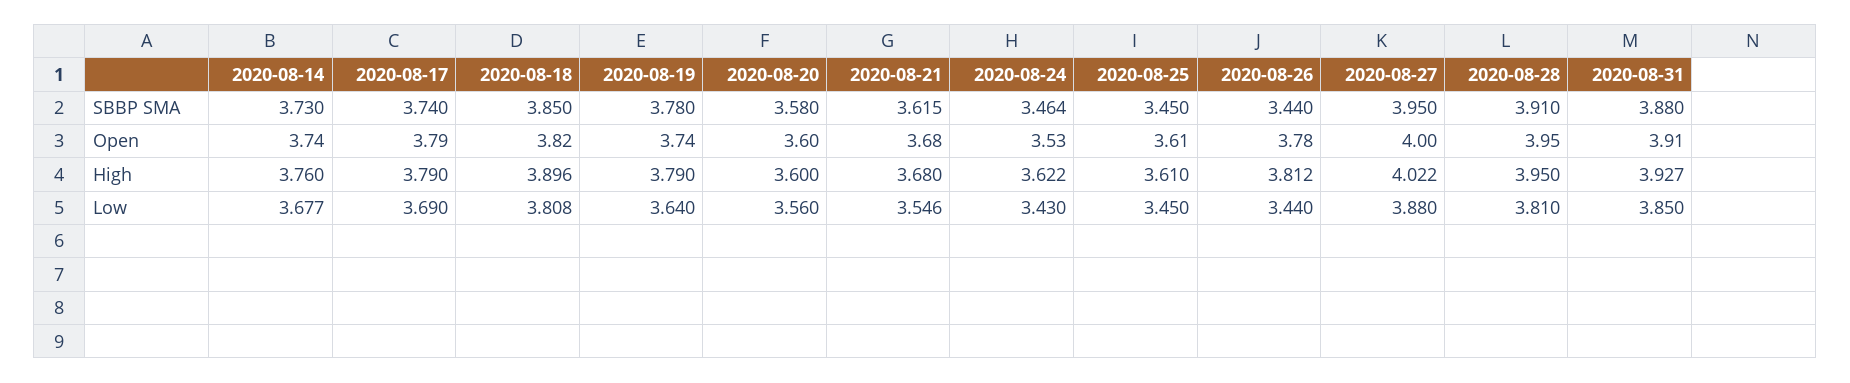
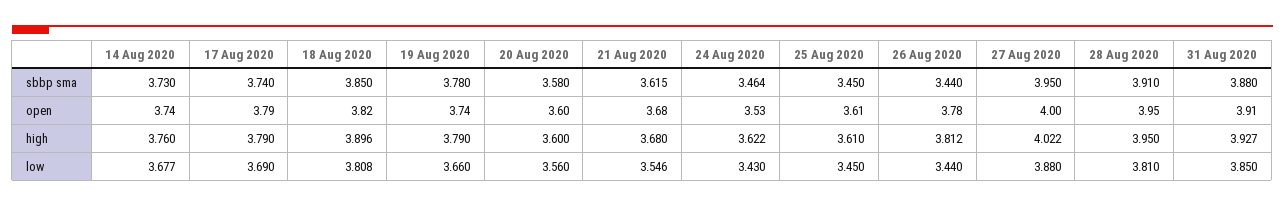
2020-08-19, Low: 3.64 -> 3.66

